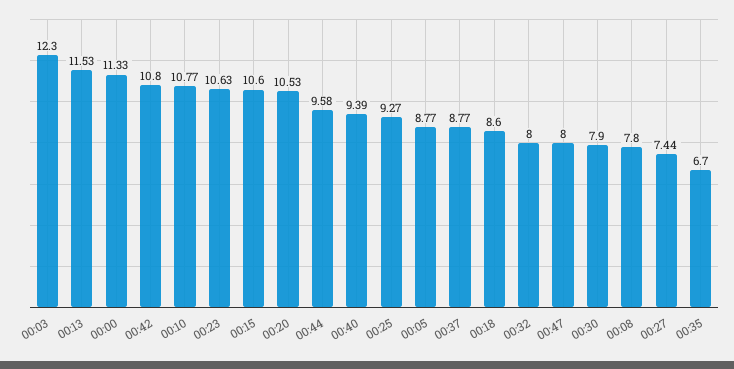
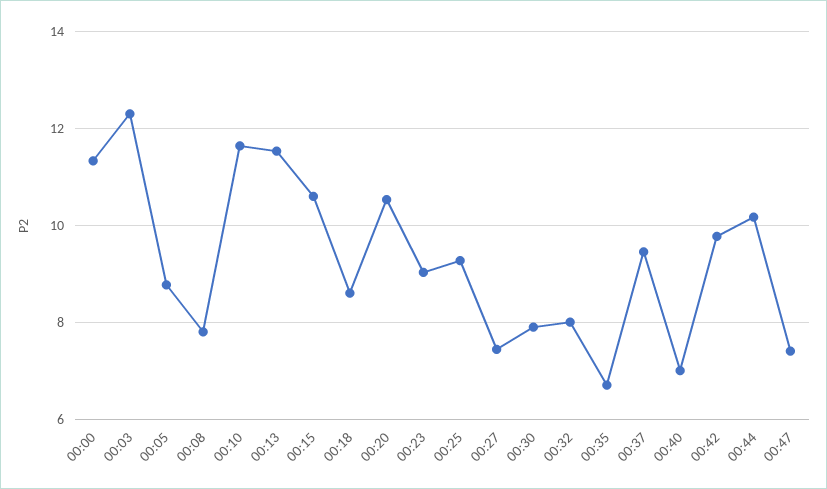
00:42: 10.8 -> 9.8
00:10: 10.77 -> 11.6
00:23: 10.63 -> 9
00:44: 9.58 -> 10.2
00:40: 9.39 -> 7
00:37: 8.77 -> 9.4
00:47: 8 -> 7.4

